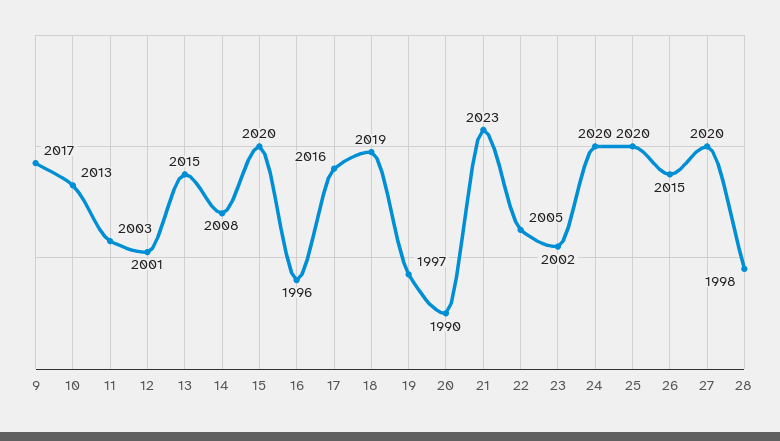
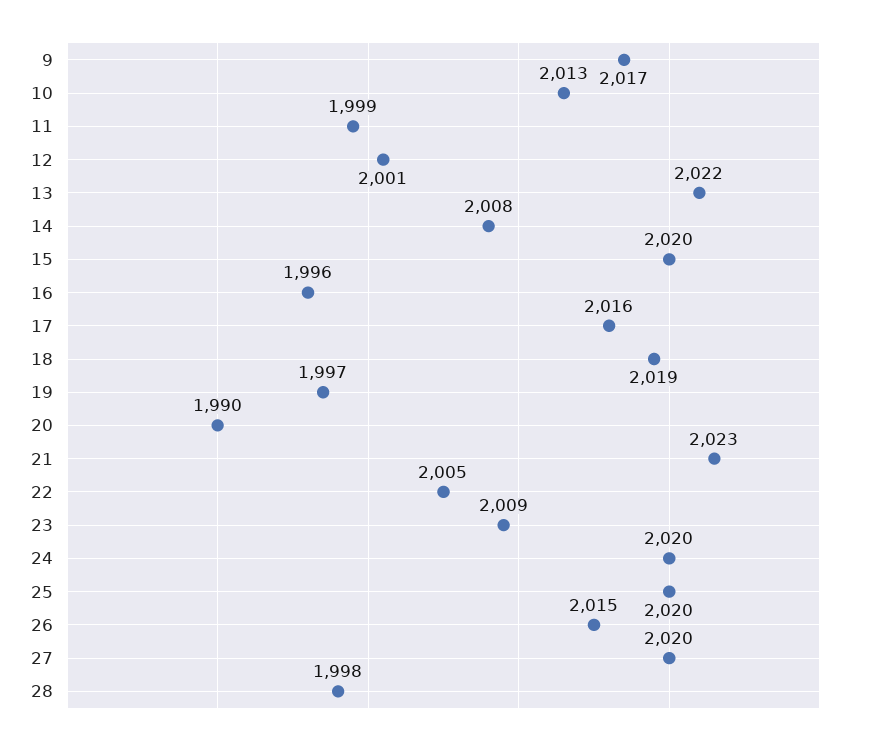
11: 2003 -> 1999
13: 2015 -> 2022
23: 2002 -> 2009

